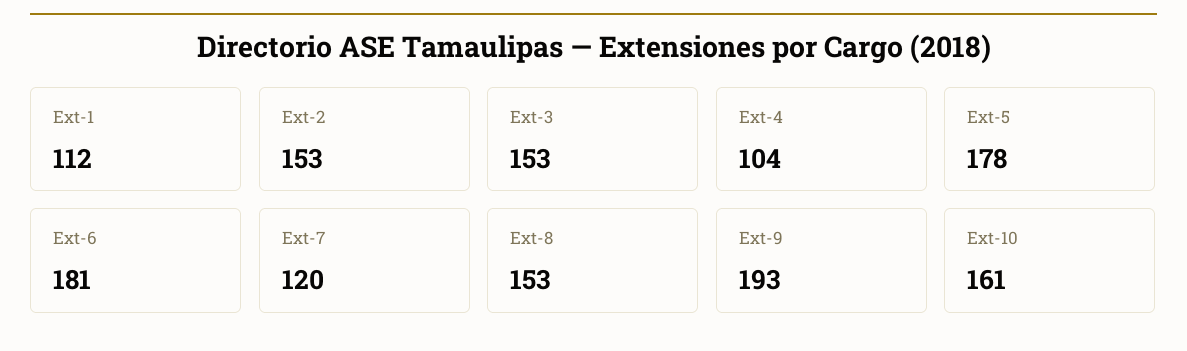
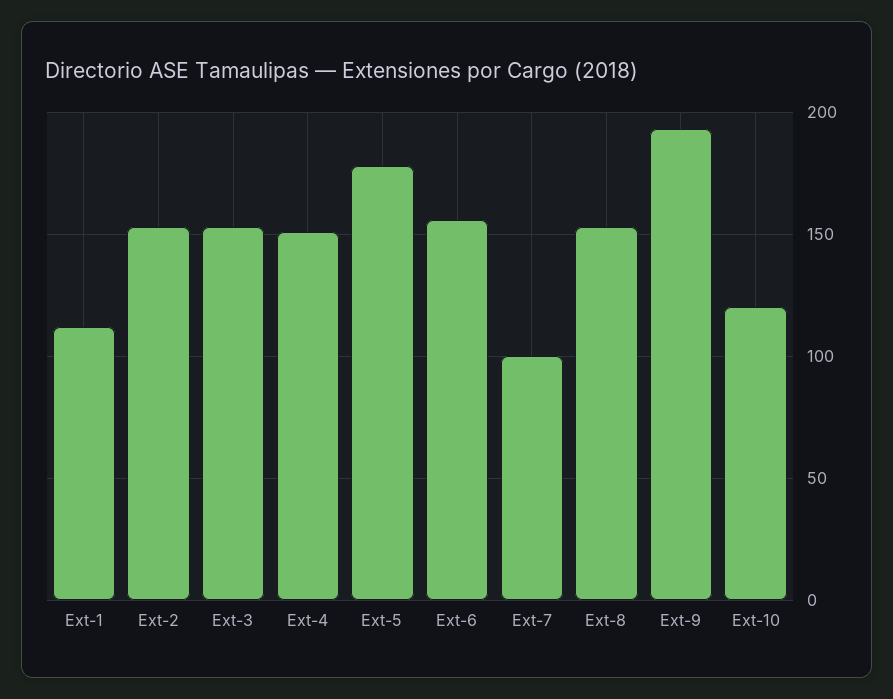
Ext-4: 104 -> 150
Ext-6: 181 -> 155
Ext-7: 120 -> 100
Ext-10: 161 -> 120

